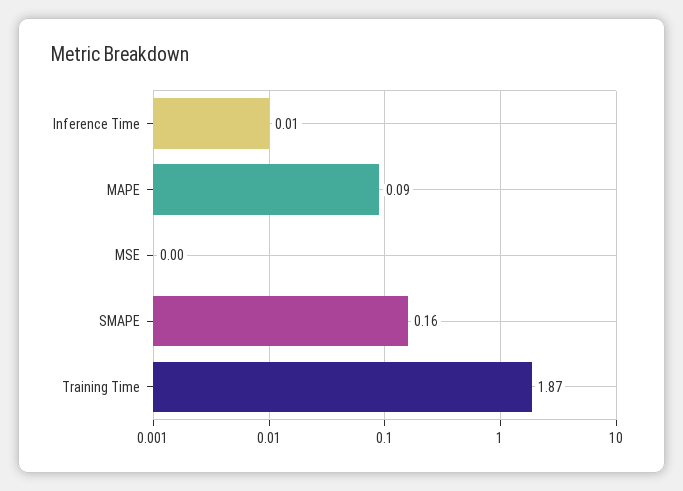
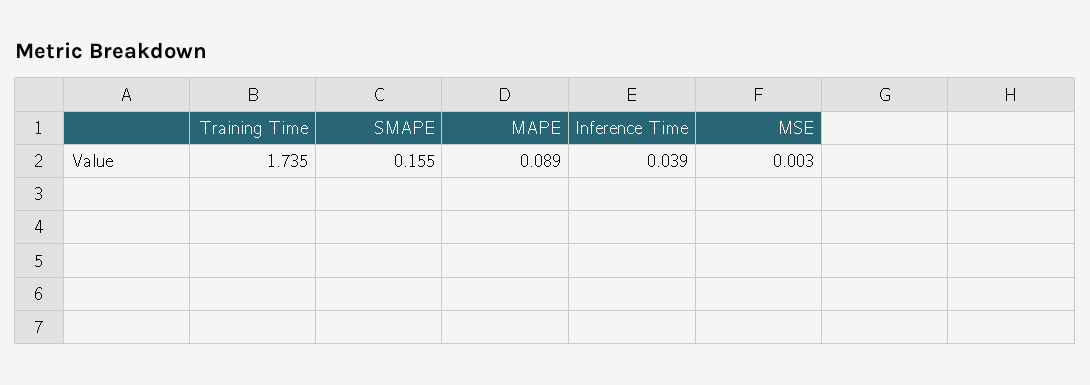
Inference Time: 0.01 -> 0.039
Training Time: 1.87 -> 1.735

